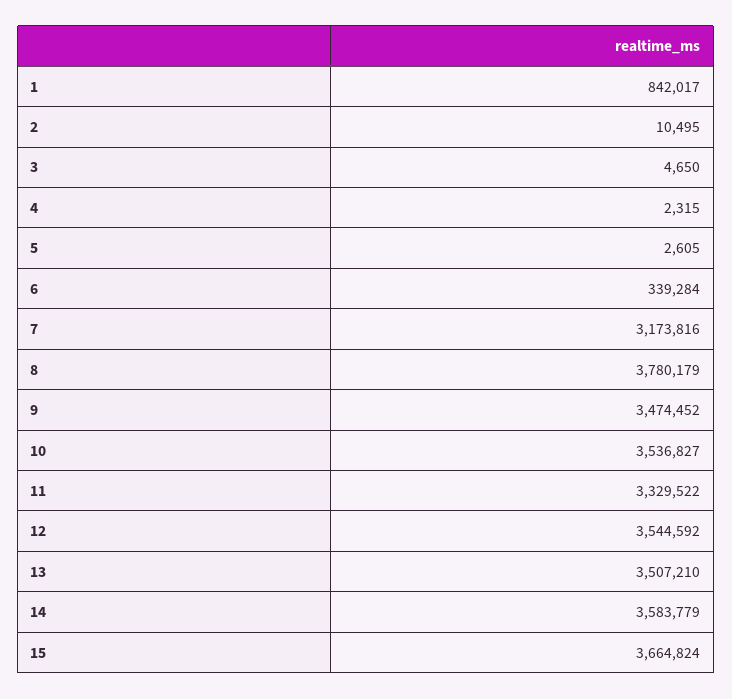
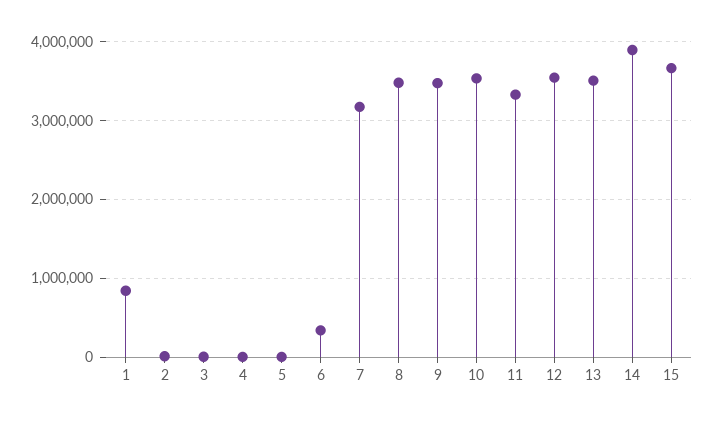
8: 3780179 -> 3500000
14: 3583779 -> 3900000

